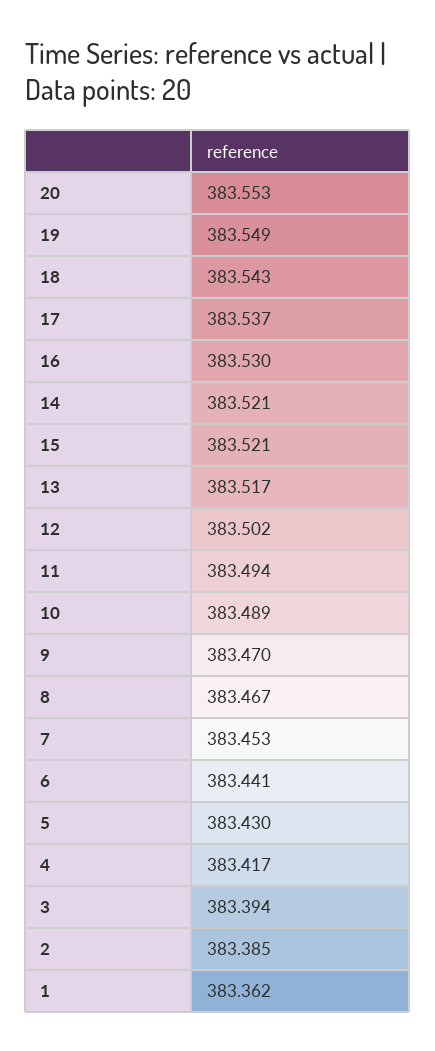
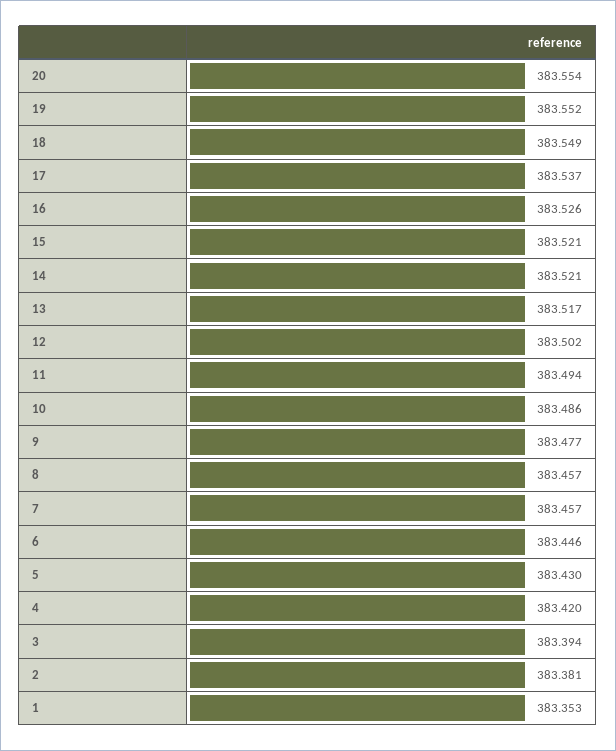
20: 383.553 -> 383.554
19: 383.549 -> 383.552
18: 383.543 -> 383.549
16: 383.53 -> 383.526
10: 383.489 -> 383.486
9: 383.47 -> 383.477
8: 383.467 -> 383.457
7: 383.453 -> 383.457
6: 383.441 -> 383.446
4: 383.417 -> 383.42
2: 383.385 -> 383.381
1: 383.362 -> 383.353

